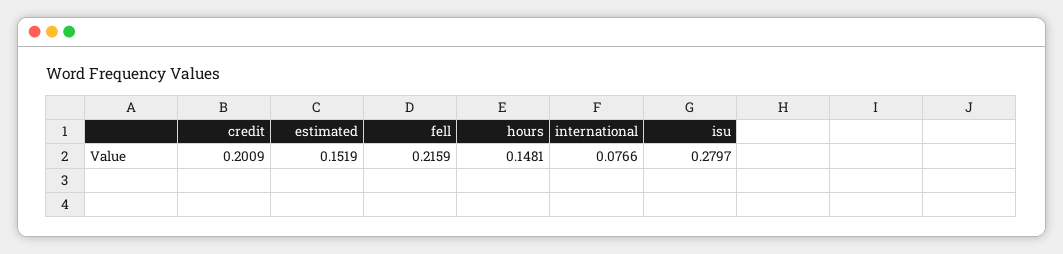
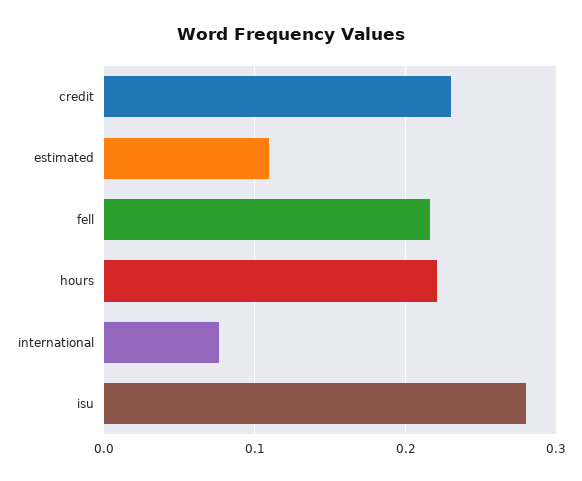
credit: 0.2009 -> 0.23
estimated: 0.1519 -> 0.11
hours: 0.1481 -> 0.22

